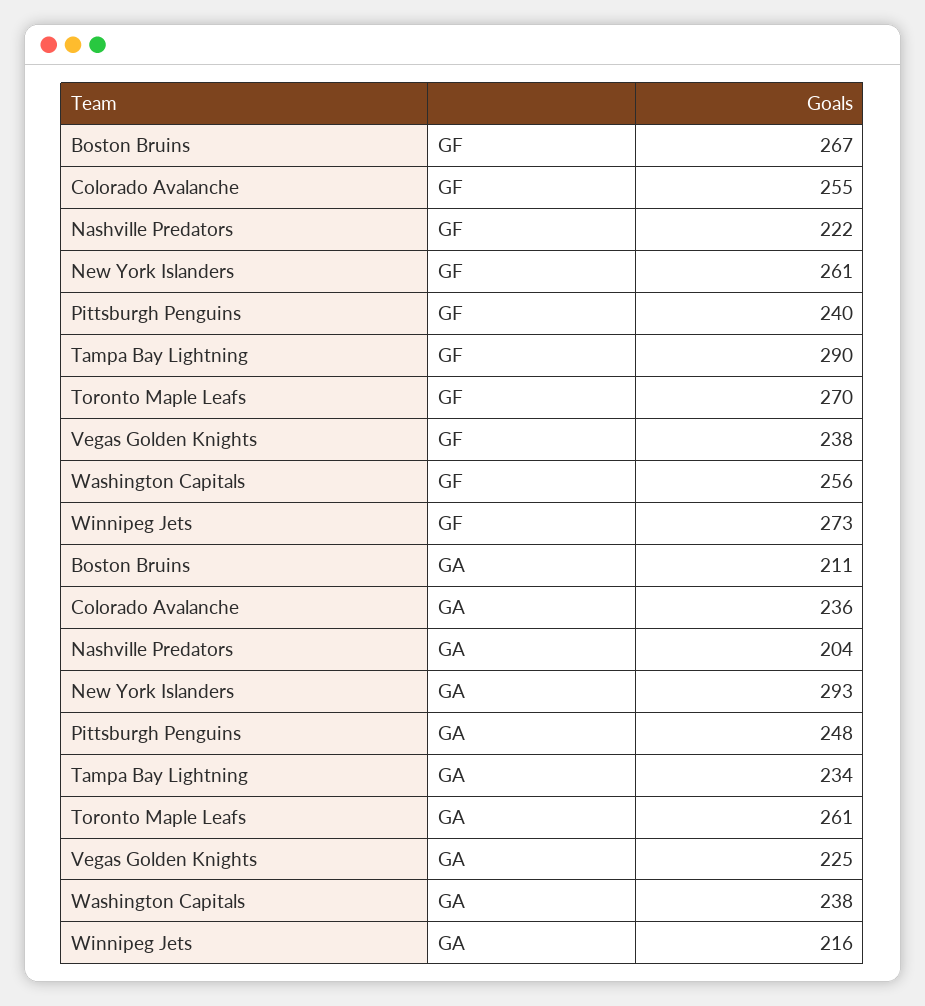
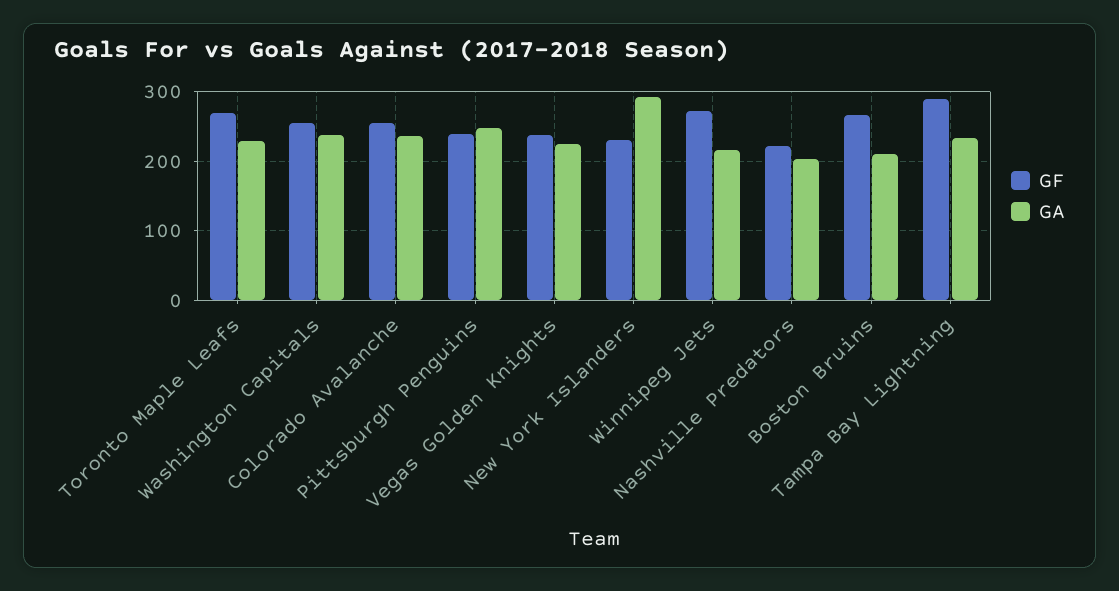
GF, New York Islanders: 261 -> 230
GA, Toronto Maple Leafs: 261 -> 230

